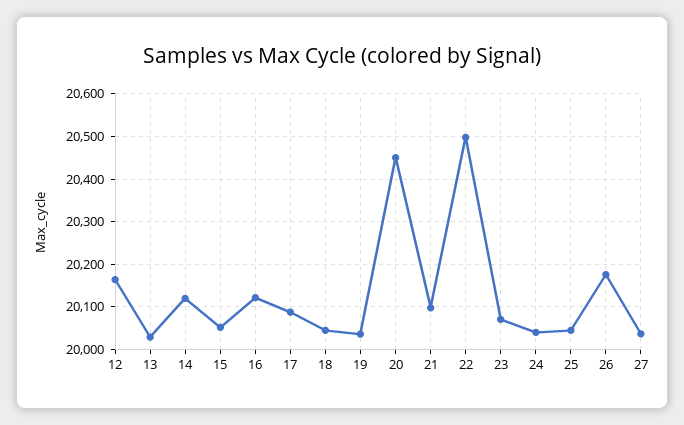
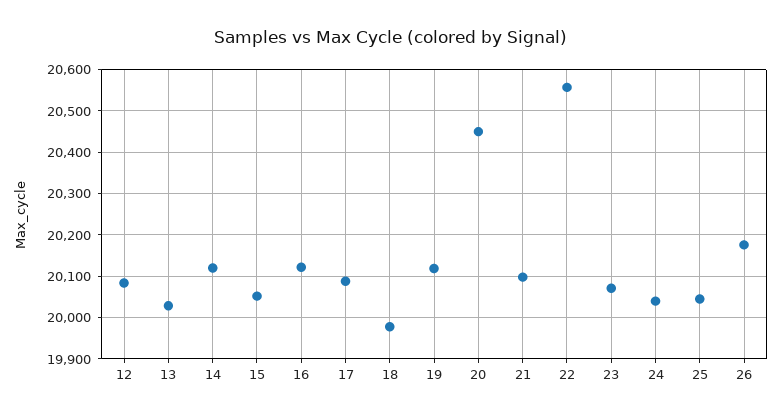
12: 20160 -> 20080
18: 20040 -> 19980
19: 20040 -> 20120
22: 20500 -> 20560
27: 20040 -> none

